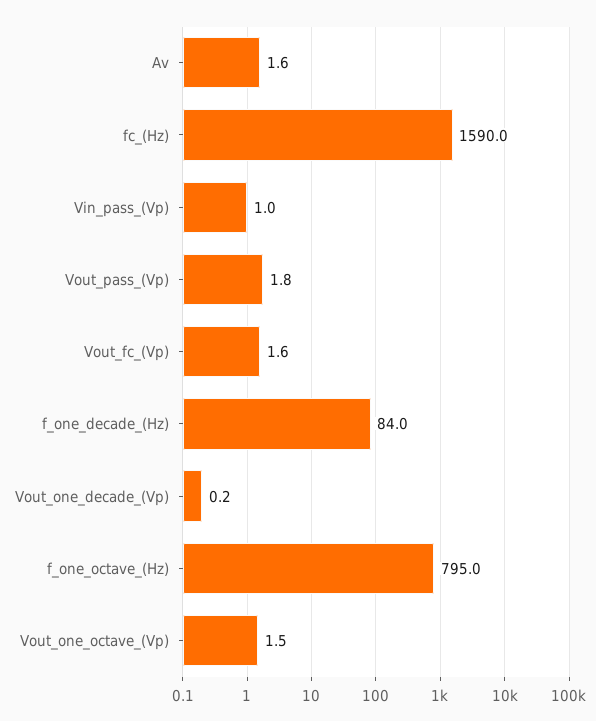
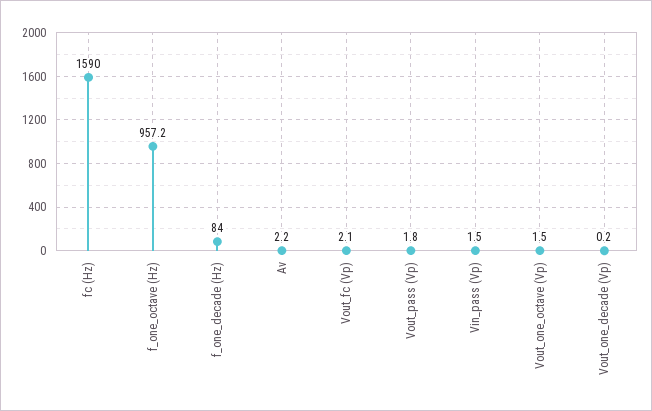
Av: 1.6 -> 2.2
Vin_pass_(Vp): 1 -> 1.5
Vout_fc_(Vp): 1.6 -> 2.1
f_one_octave_(Hz): 795 -> 957.2

